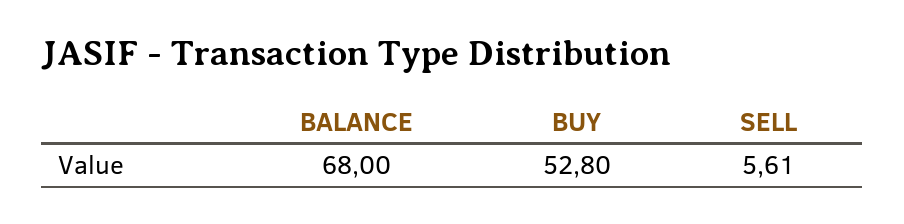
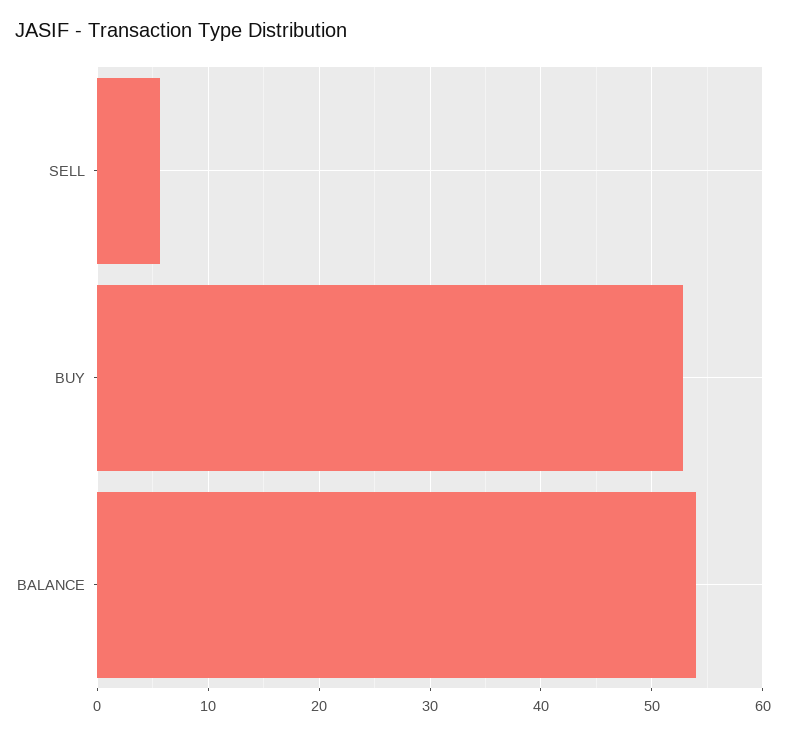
BALANCE: 68 -> 54

